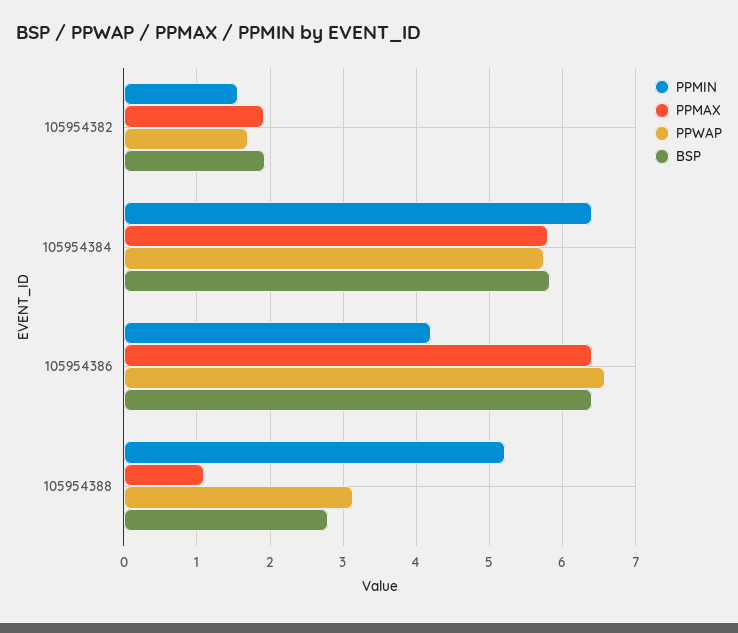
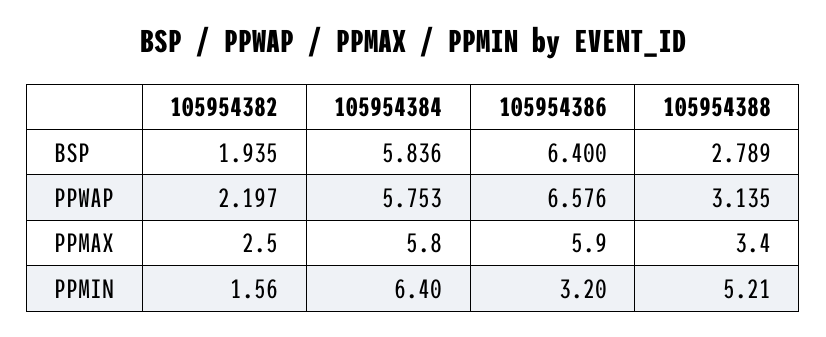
PPMAX, 105954382: 1.9 -> 2.5
PPWAP, 105954382: 1.7 -> 2.197
PPMIN, 105954386: 4.2 -> 3.2
PPMAX, 105954386: 6.4 -> 5.9
PPMAX, 105954388: 1.1 -> 3.4

